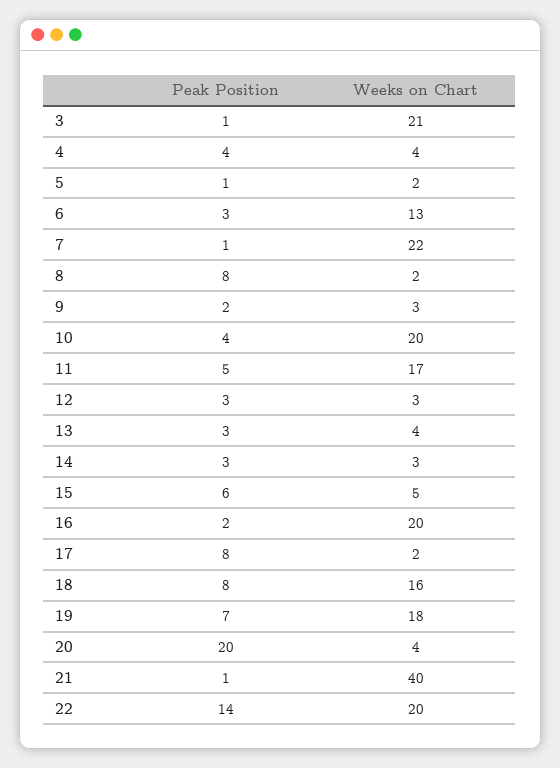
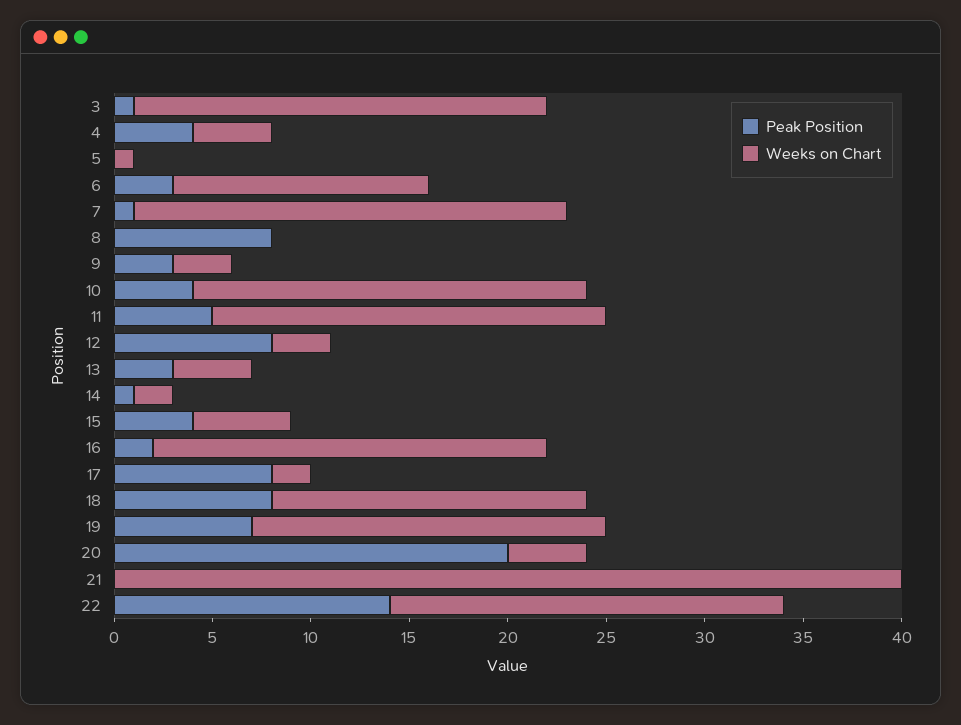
Peak Position, 5: 1 -> 0
Weeks on Chart, 5: 2 -> 1
Weeks on Chart, 8: 2 -> 0
Peak Position, 9: 2 -> 3
Weeks on Chart, 11: 17 -> 20
Peak Position, 12: 3 -> 8
Peak Position, 14: 3 -> 1
Weeks on Chart, 14: 3 -> 2
Peak Position, 15: 6 -> 4
Peak Position, 21: 1 -> 0

